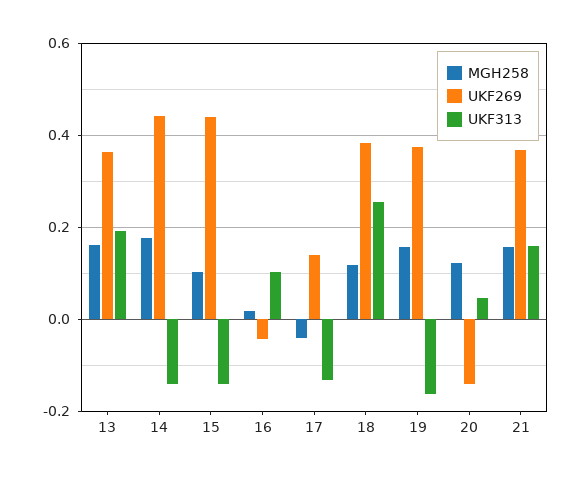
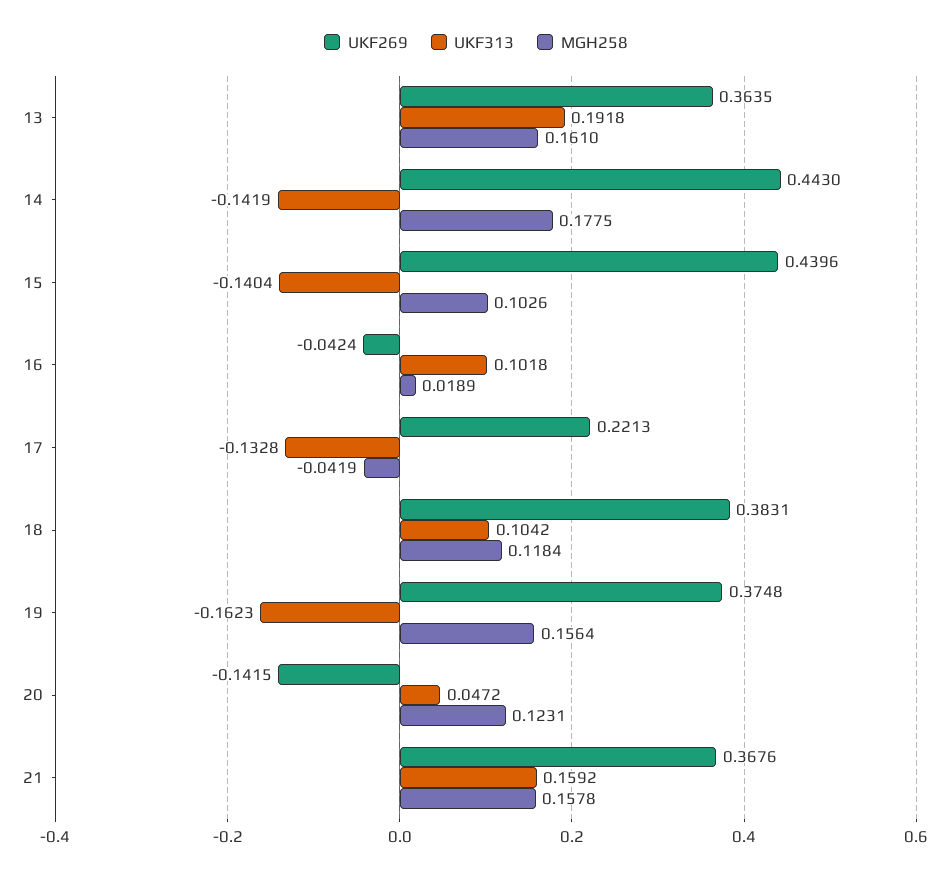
UKF269, 17: 0.14 -> 0.2213
UKF313, 18: 0.26 -> 0.1042

